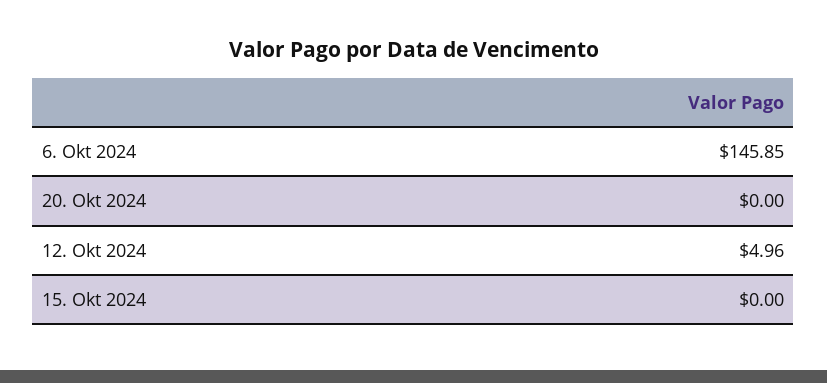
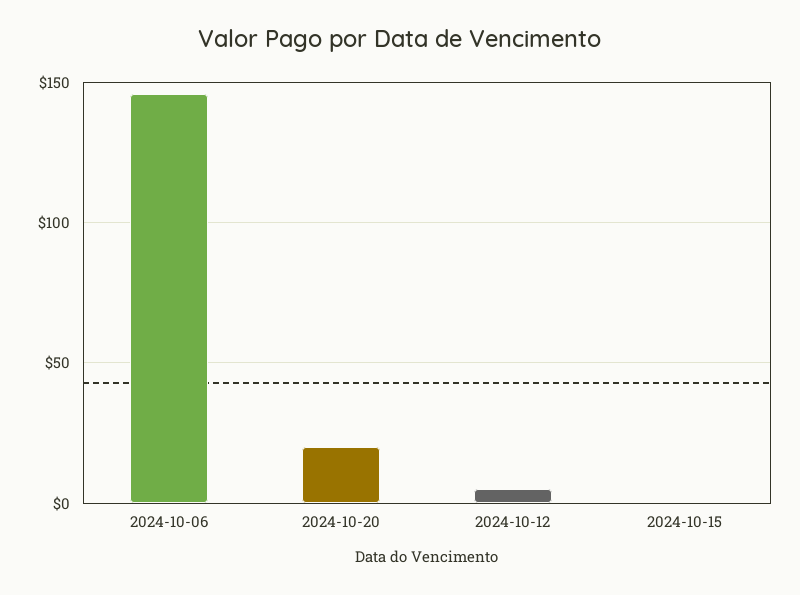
20. Okt 2024: 0 -> 20

